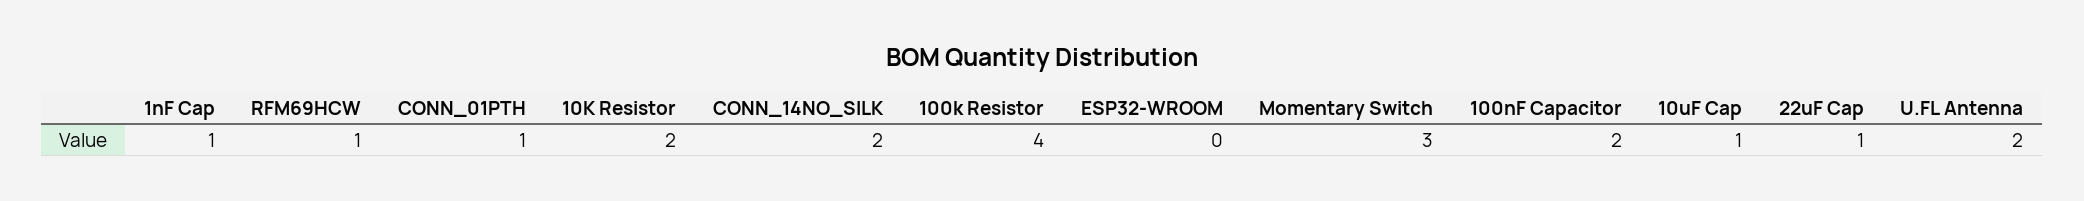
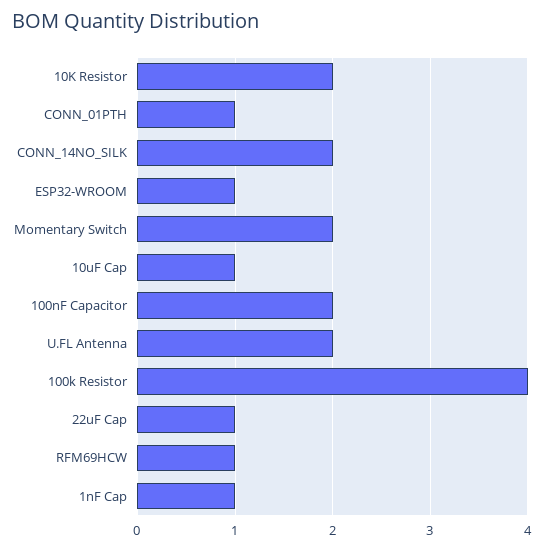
ESP32-WROOM: 0 -> 1
Momentary Switch: 3 -> 2

